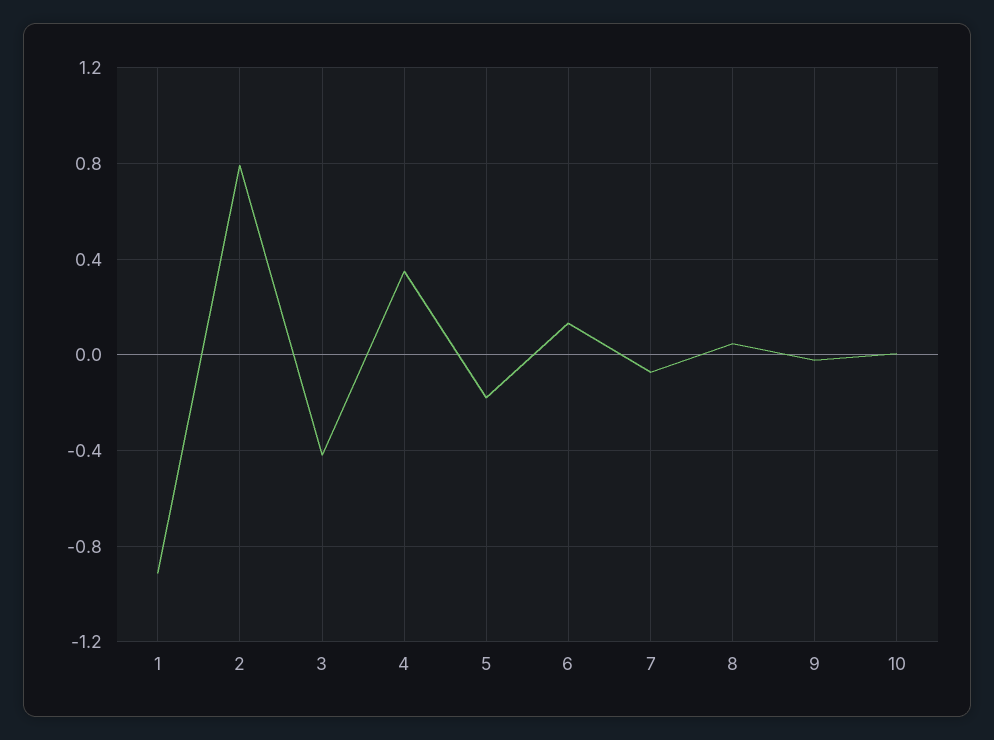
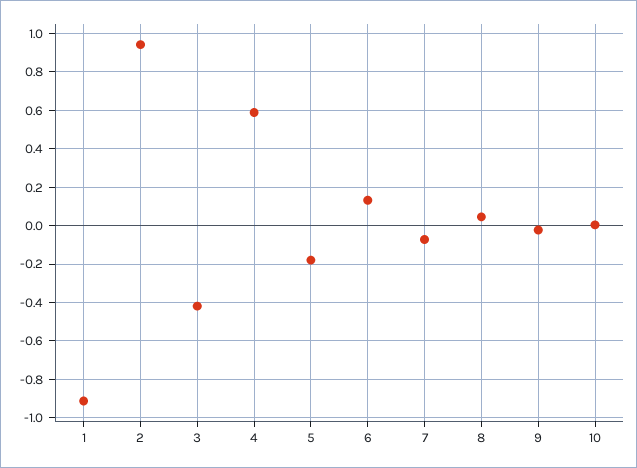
2: 0.8 -> 0.95
4: 0.35 -> 0.6

